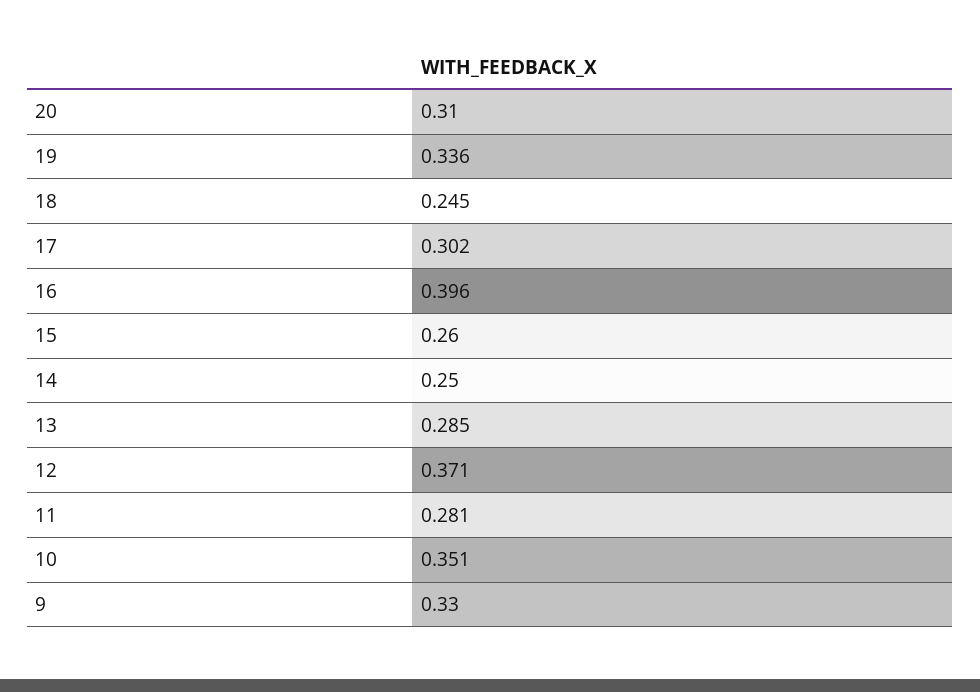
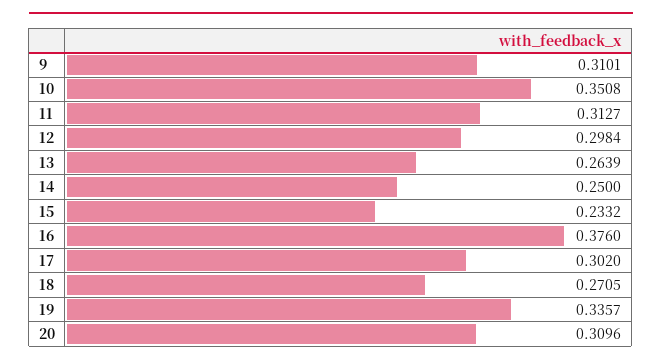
18: 0.245 -> 0.2705
16: 0.396 -> 0.376
15: 0.26 -> 0.2332
13: 0.285 -> 0.2639
12: 0.371 -> 0.2984
11: 0.281 -> 0.3127
9: 0.33 -> 0.3101

